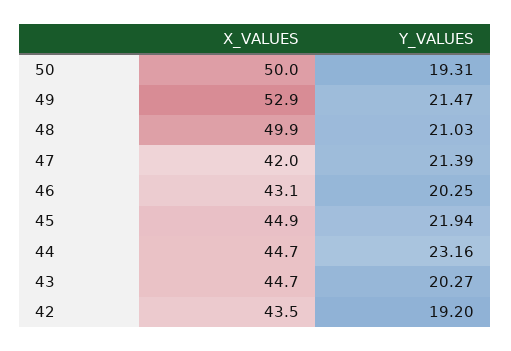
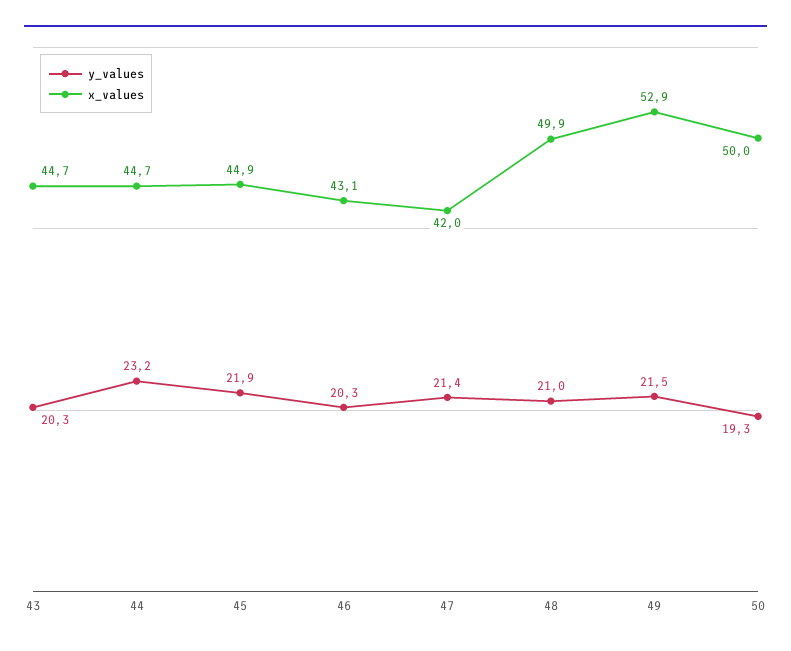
X_VALUES, 42: 43.5 -> none
Y_VALUES, 42: 19.2 -> none

